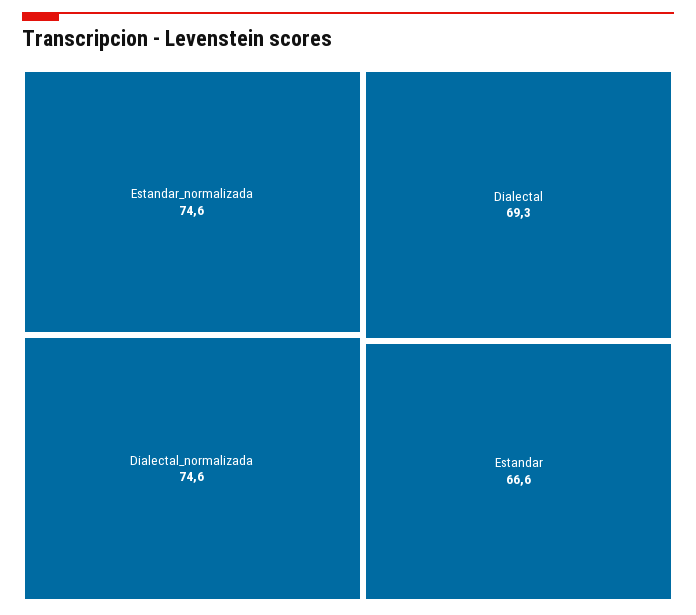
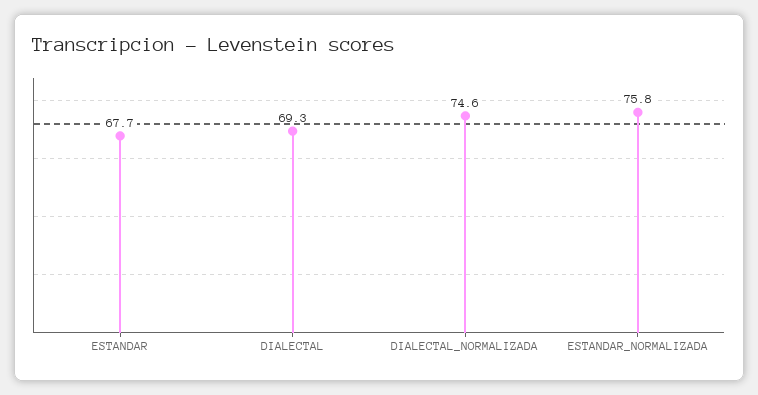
Estandar_normalizada: 74.6 -> 75.8
Estandar: 66.6 -> 67.7

